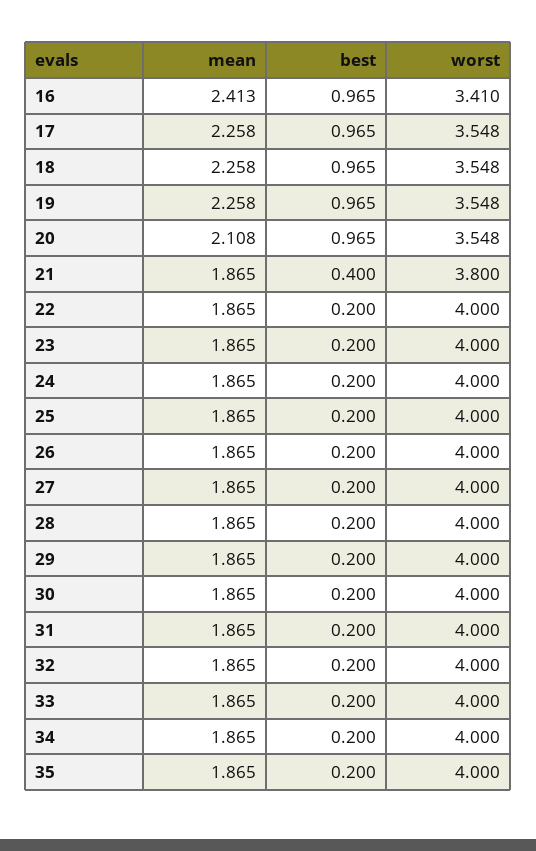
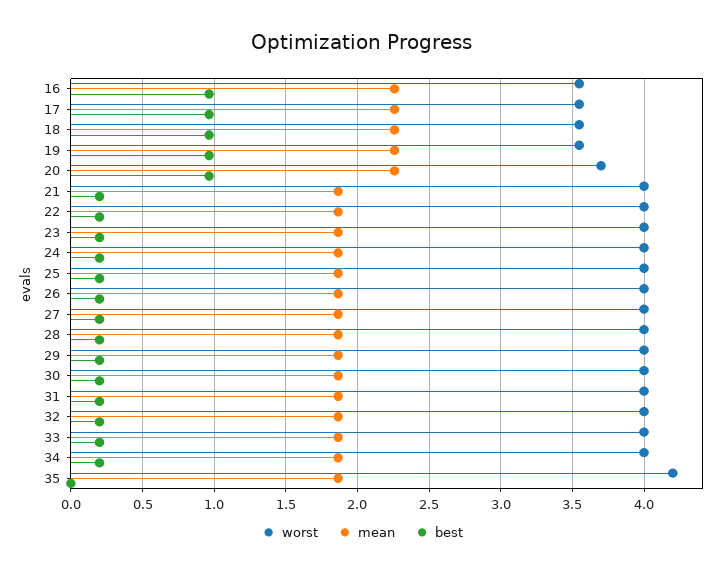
mean, 16: 2.413 -> 2.25
worst, 16: 3.41 -> 3.55
mean, 20: 2.108 -> 2.25
worst, 20: 3.548 -> 3.7
best, 21: 0.4 -> 0.2
worst, 21: 3.8 -> 4
best, 35: 0.2 -> 0
worst, 35: 4 -> 4.2

